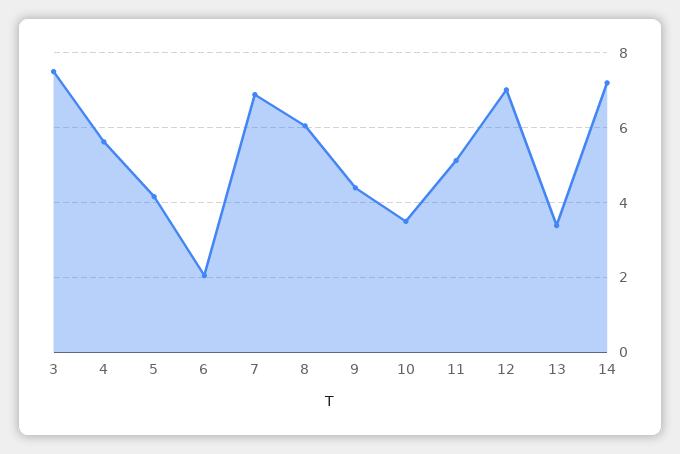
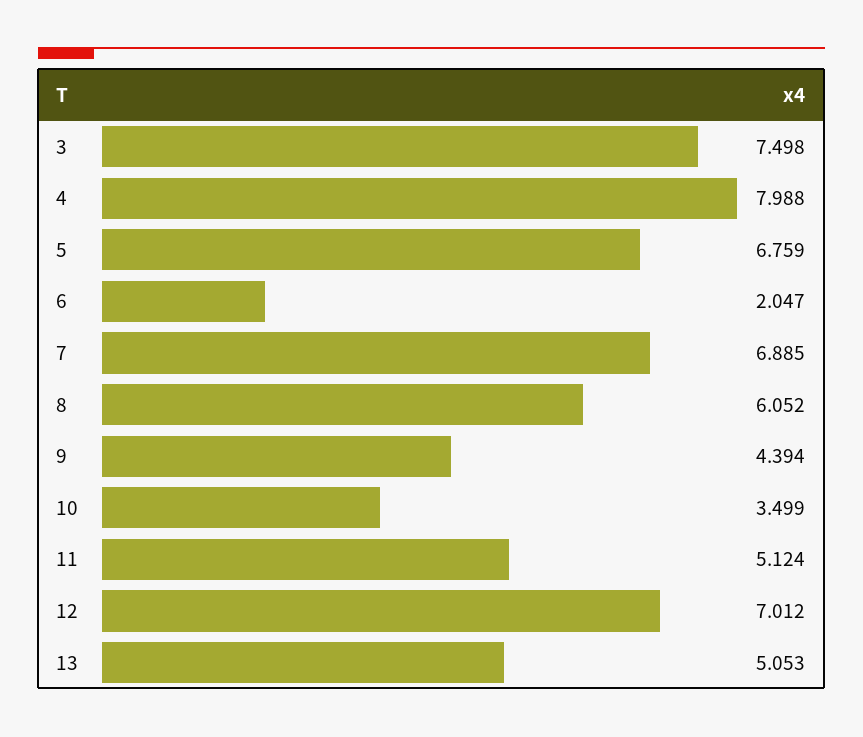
4: 5.6 -> 7.988
5: 4.2 -> 6.759
13: 3.4 -> 5.053
14: 7.2 -> none

